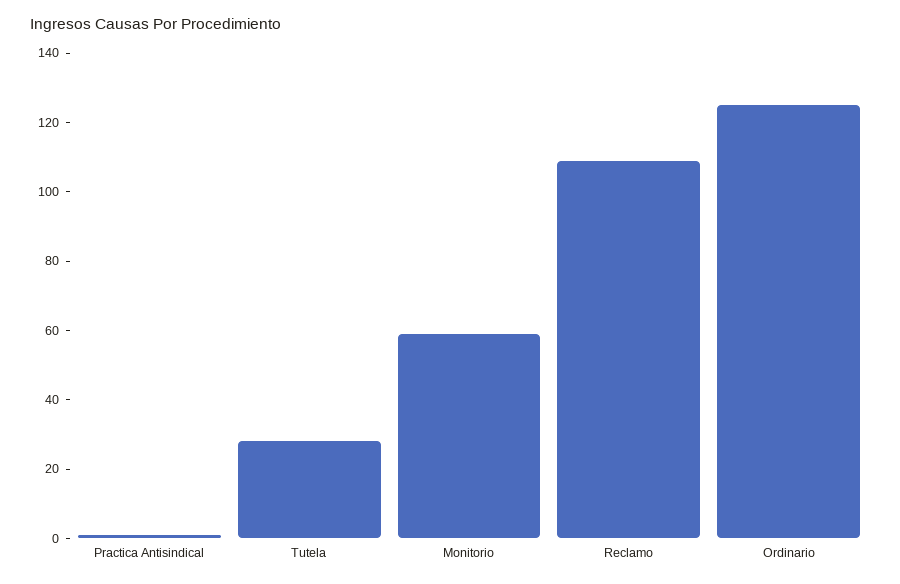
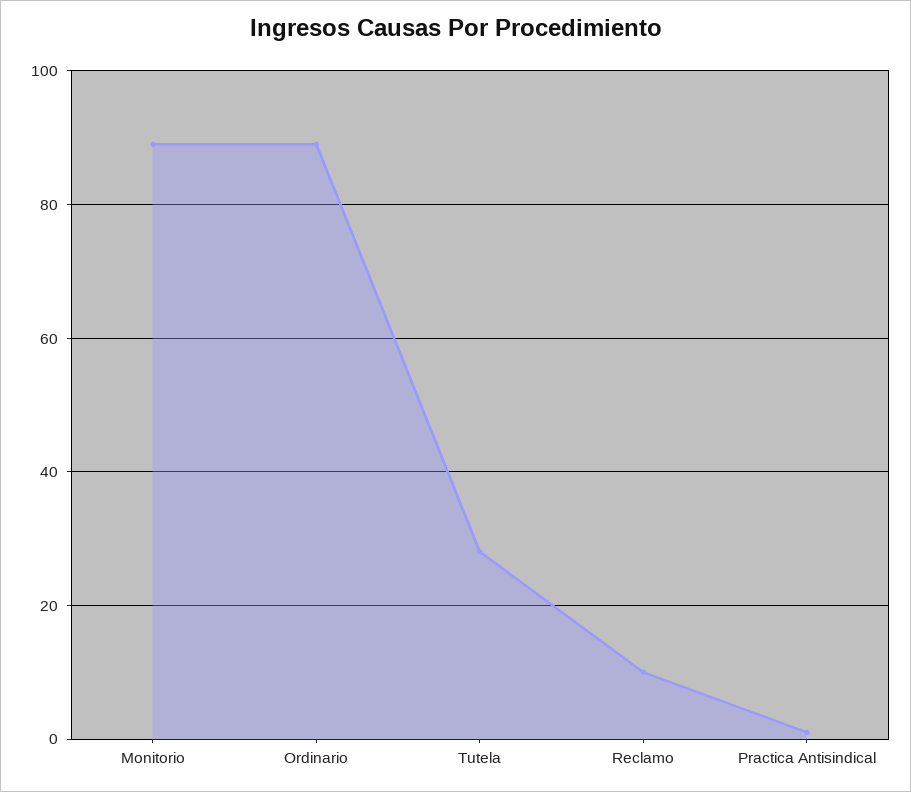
Monitorio: 60 -> 90
Reclamo: 110 -> 10
Ordinario: 125 -> 90

